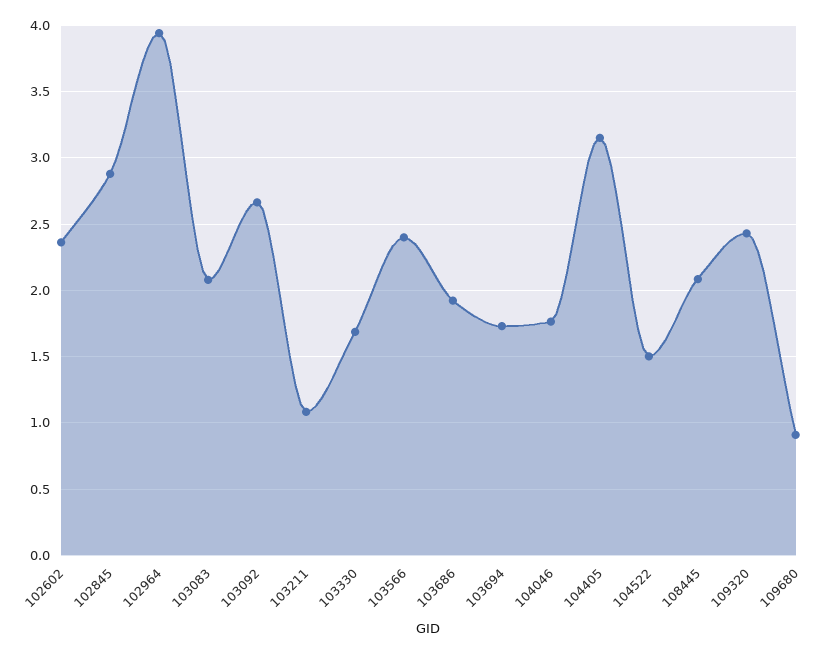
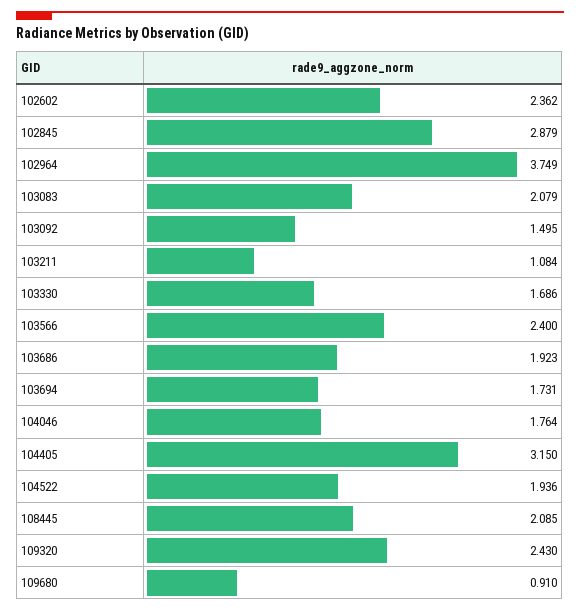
102964: 3.95 -> 3.749
103092: 2.65 -> 1.495
104522: 1.5 -> 1.936

